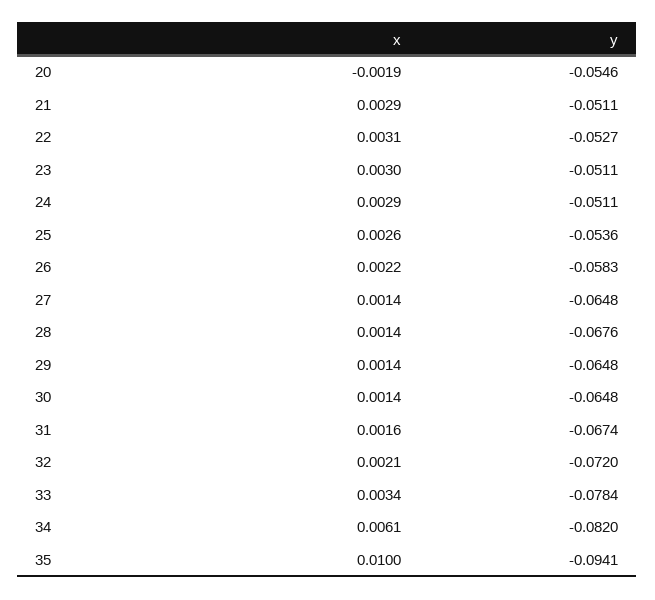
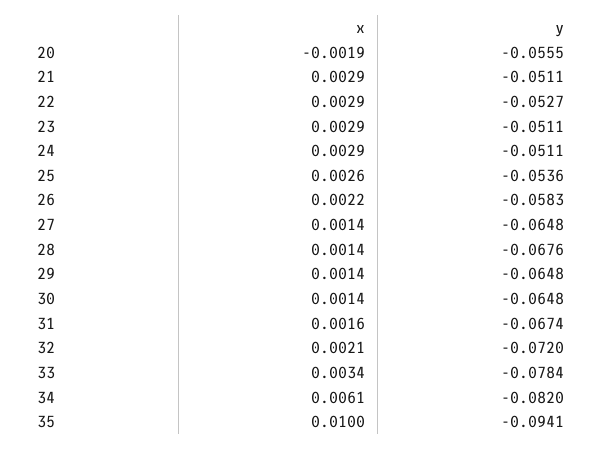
y, 20: -0.0546 -> -0.0555
x, 22: 0.0031 -> 0.0029
x, 23: 0.003 -> 0.0029

